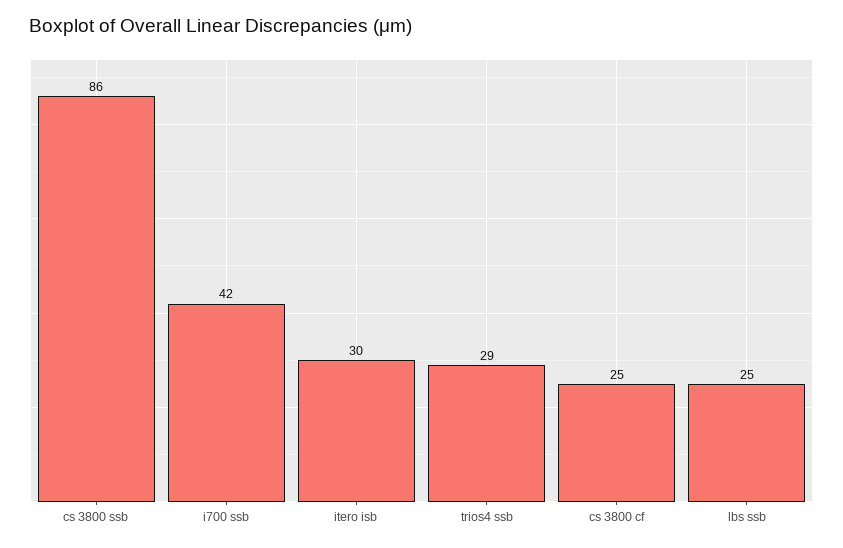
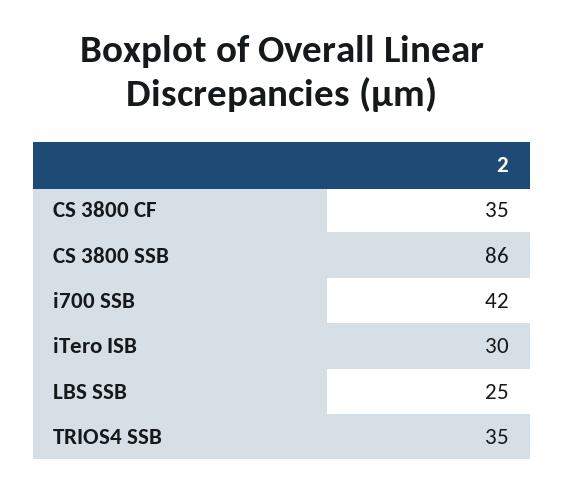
trios4 ssb: 29 -> 35
cs 3800 cf: 25 -> 35

